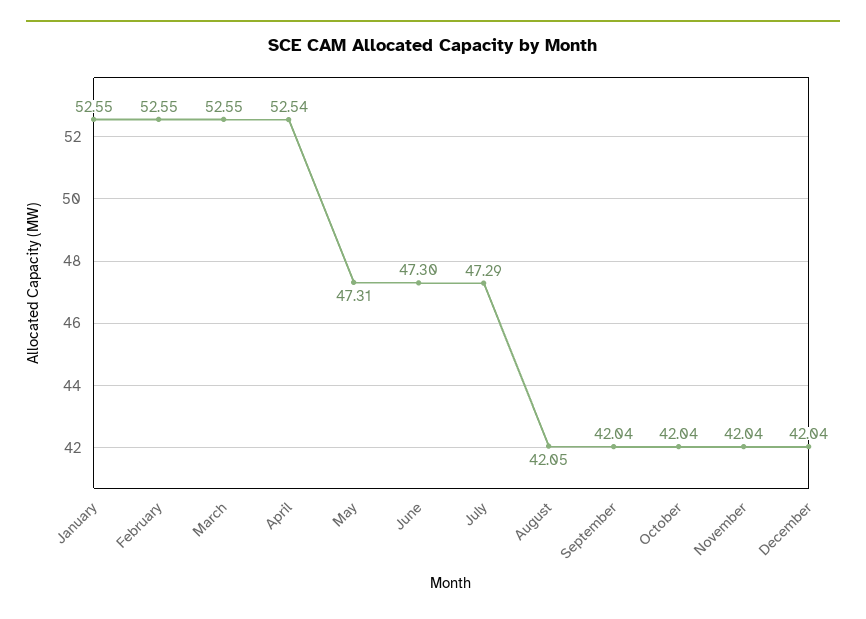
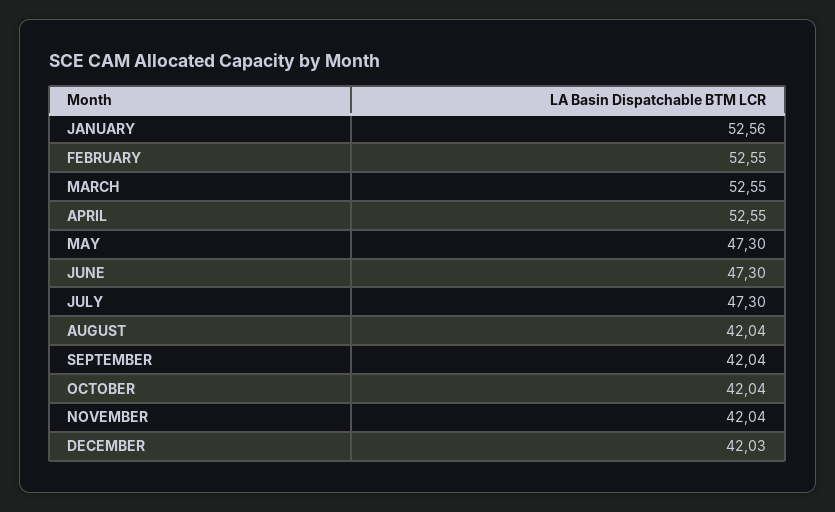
January: 52.55 -> 52.56
April: 52.54 -> 52.55
May: 47.31 -> 47.3
July: 47.29 -> 47.3
August: 42.05 -> 42.04
December: 42.04 -> 42.03

